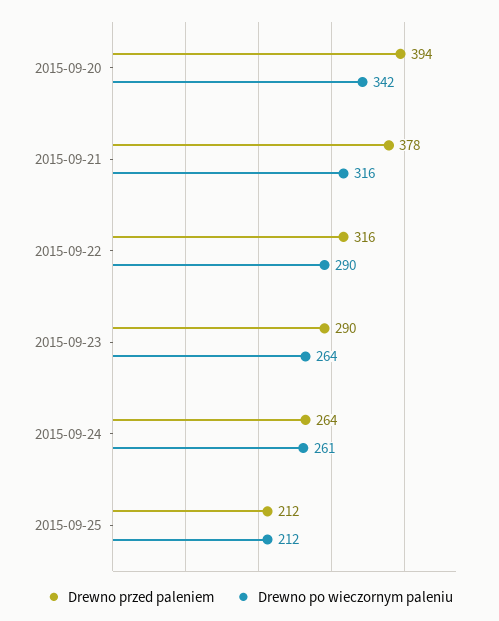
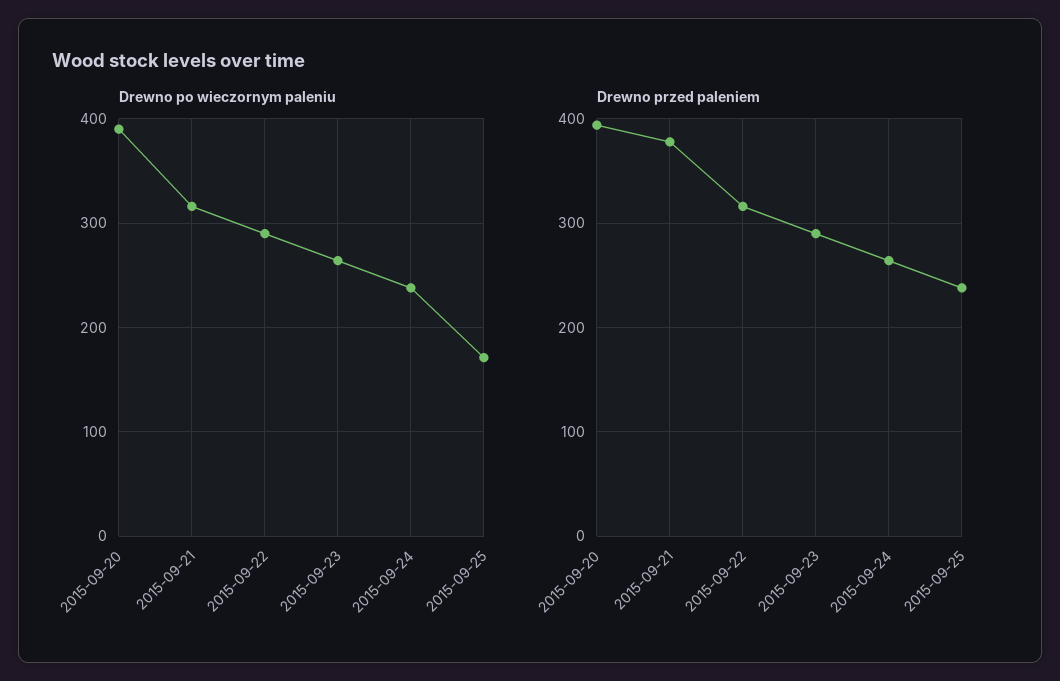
Drewno po wieczornym paleniu, 2015-09-20: 342 -> 390
Drewno po wieczornym paleniu, 2015-09-24: 261 -> 240
Drewno przed paleniem, 2015-09-25: 212 -> 240
Drewno po wieczornym paleniu, 2015-09-25: 212 -> 170

